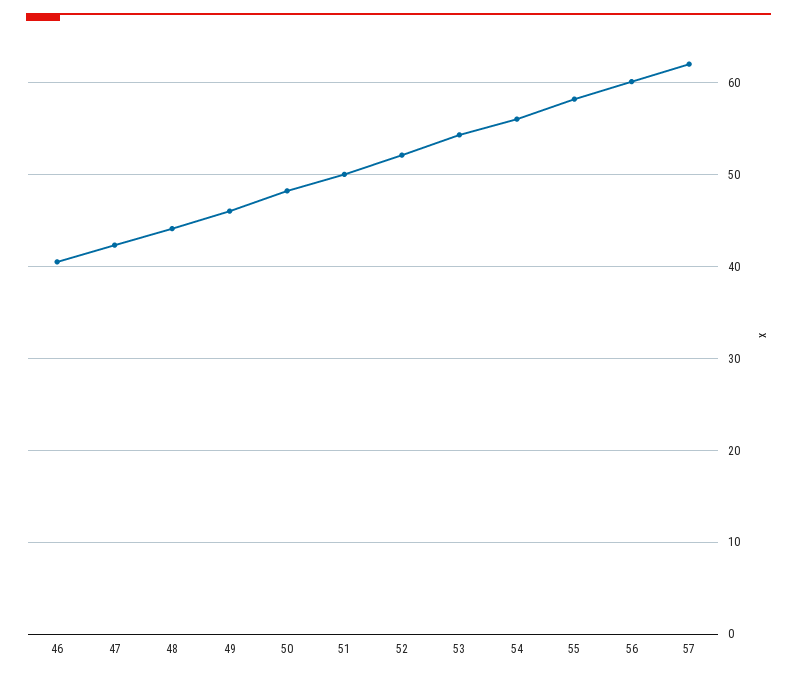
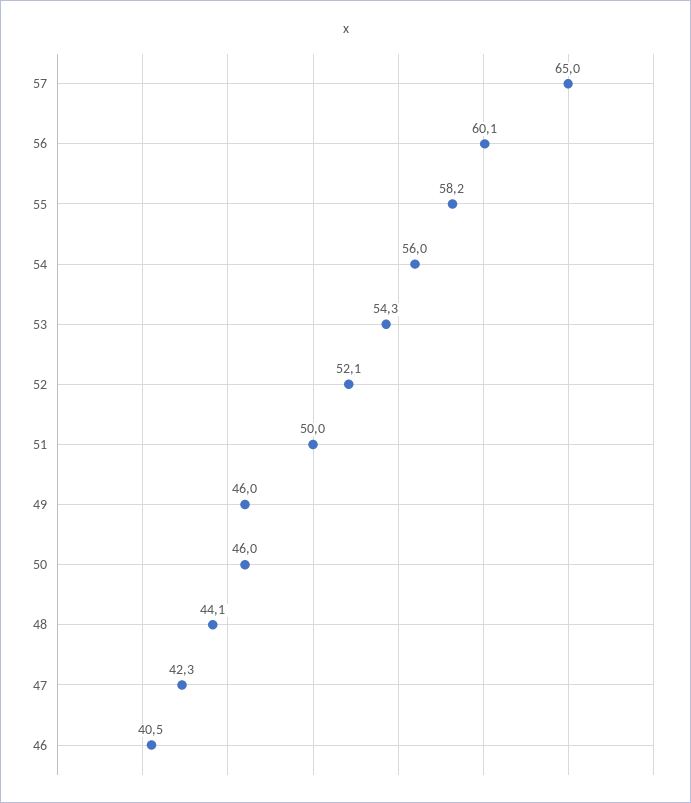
50: 48 -> 46
57: 62 -> 65

